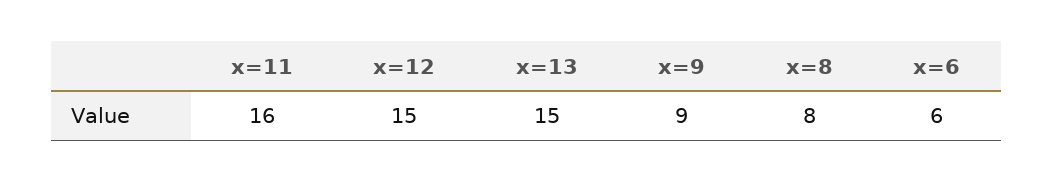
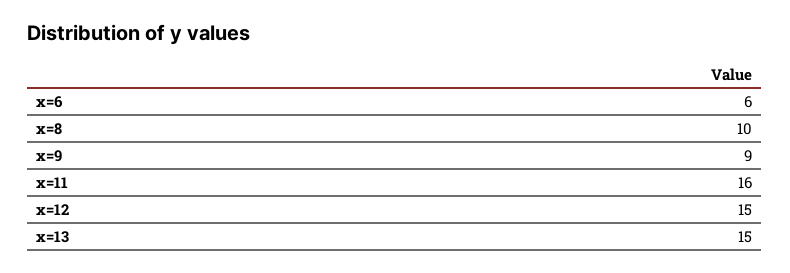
x=8: 8 -> 10

